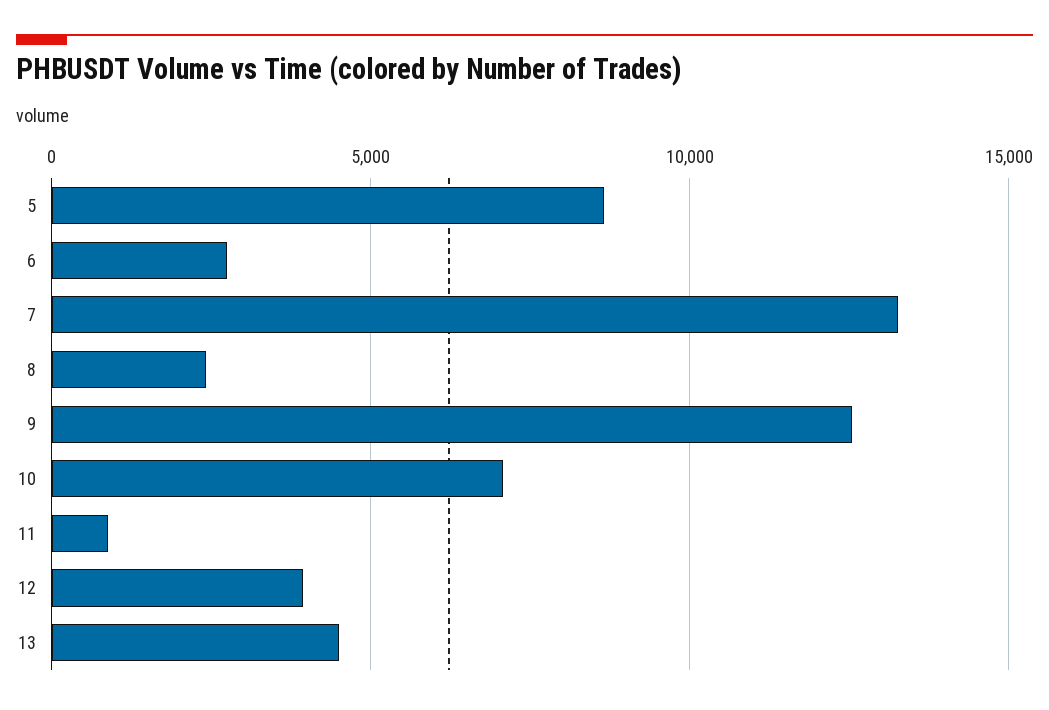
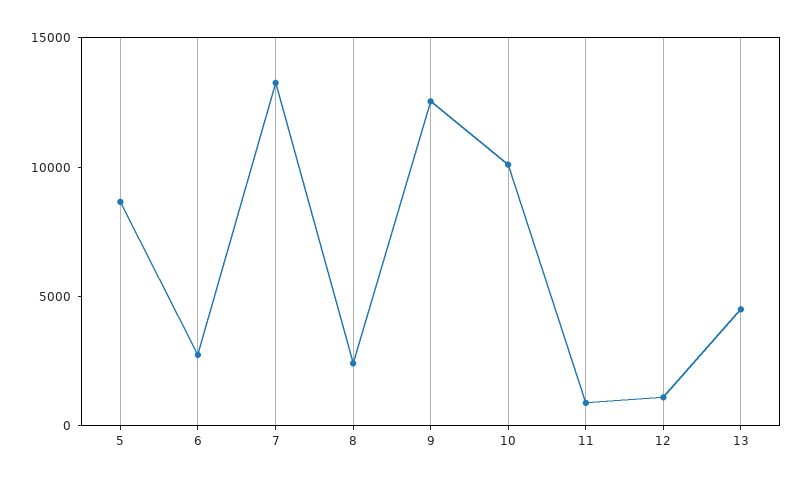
10: 7000 -> 10000
12: 4000 -> 1000

